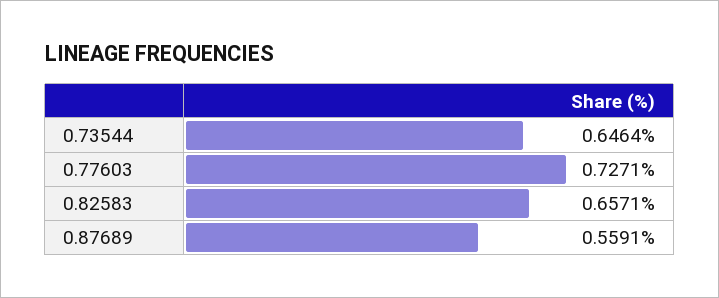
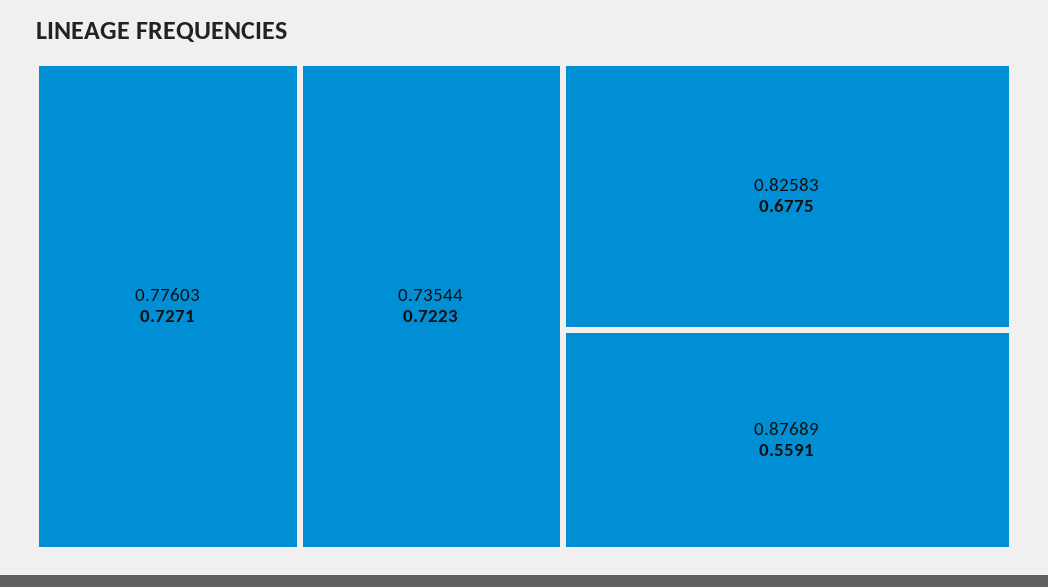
0.73544: 0.6464 -> 0.7223
0.82583: 0.6571 -> 0.6775

